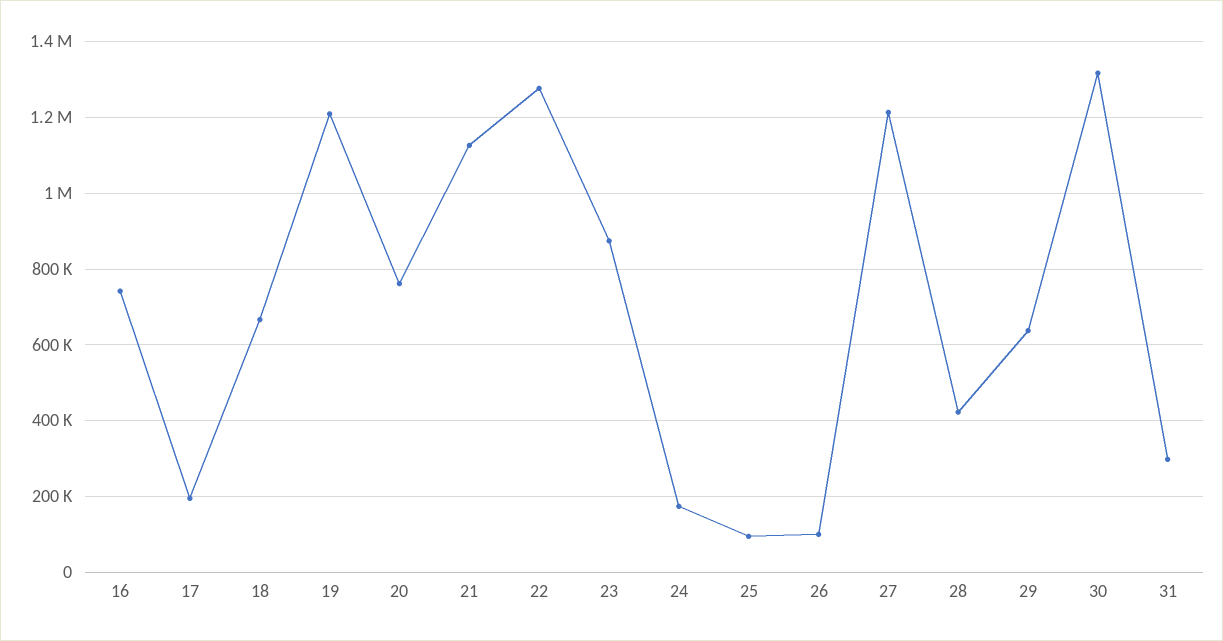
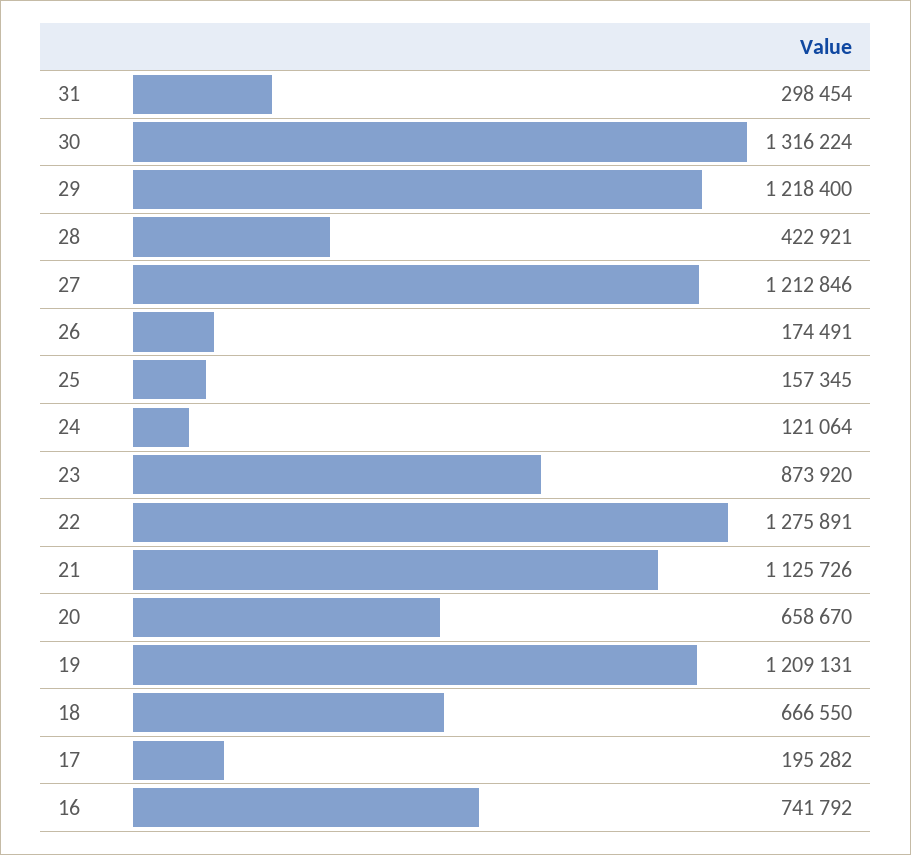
20: 760000 -> 658670
24: 180000 -> 121064
25: 100000 -> 157345
26: 100000 -> 174491
29: 640000 -> 1218400

